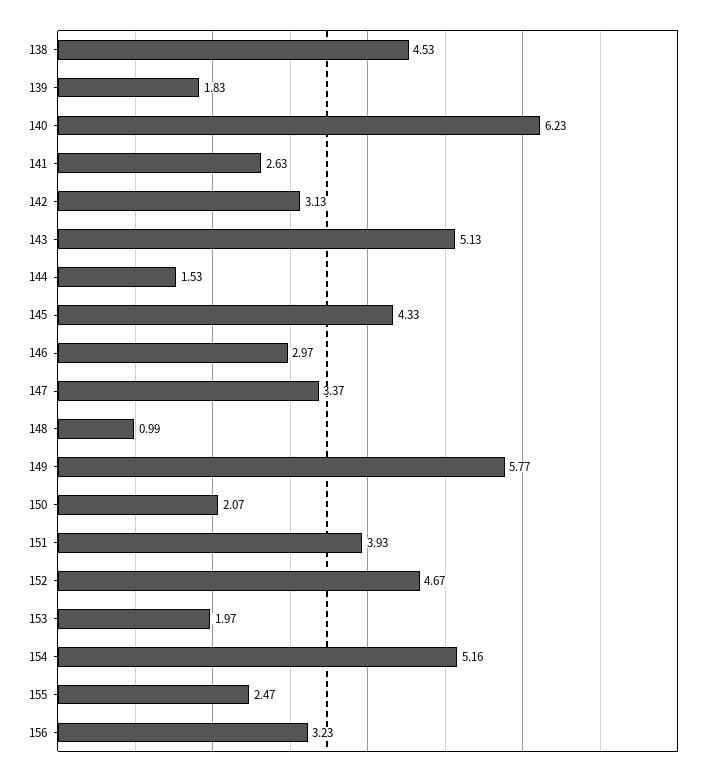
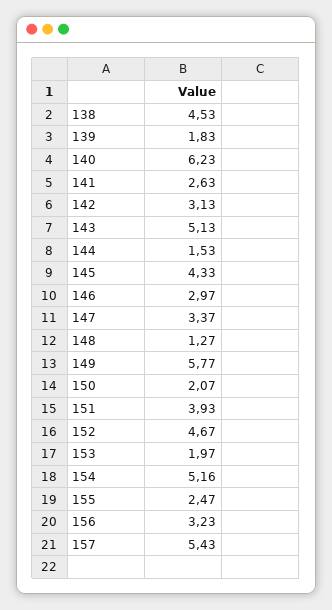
148: 0.99 -> 1.27
157: none -> 5.43

